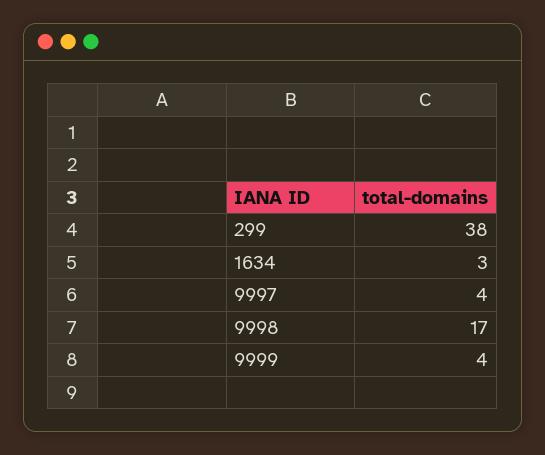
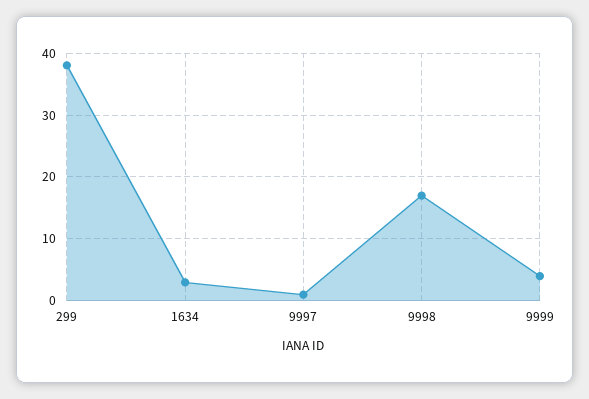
9997: 4 -> 1

